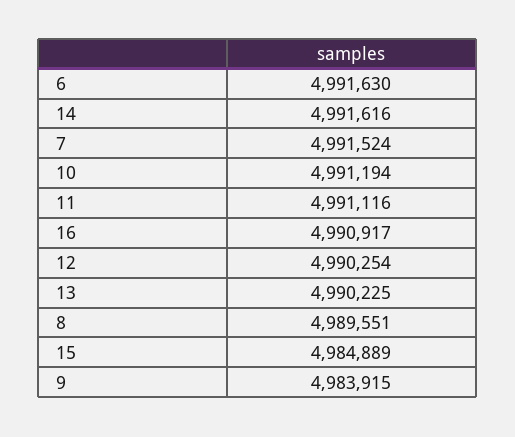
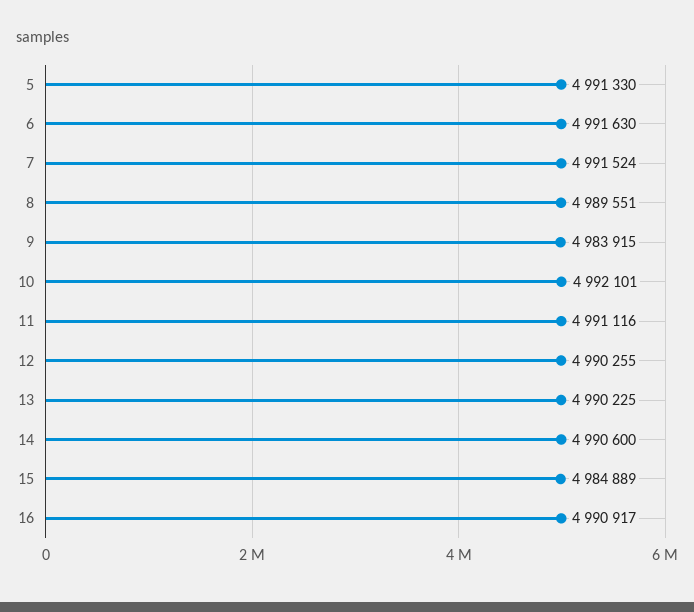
14: 4991616 -> 4990600
10: 4991194 -> 4992101
12: 4990254 -> 4990255
5: none -> 4991330

